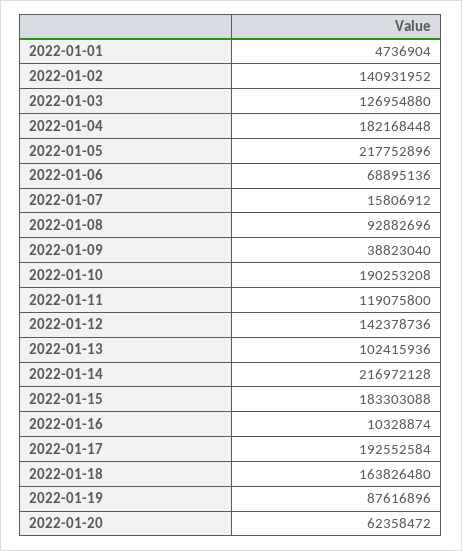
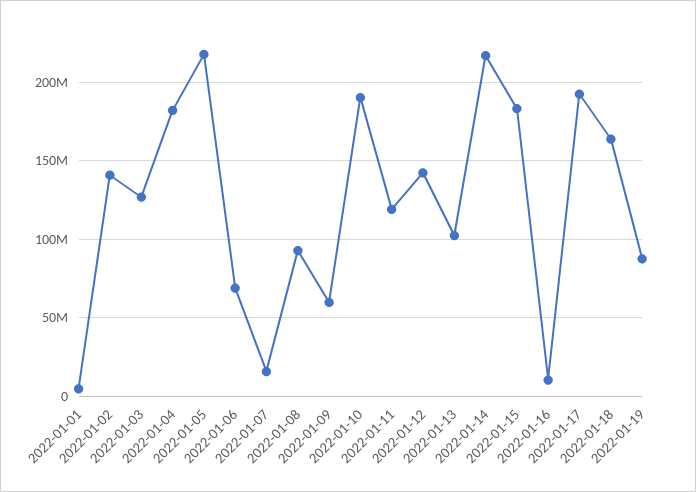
2022-01-09: 38823040 -> 60000000
2022-01-20: 62358472 -> none

